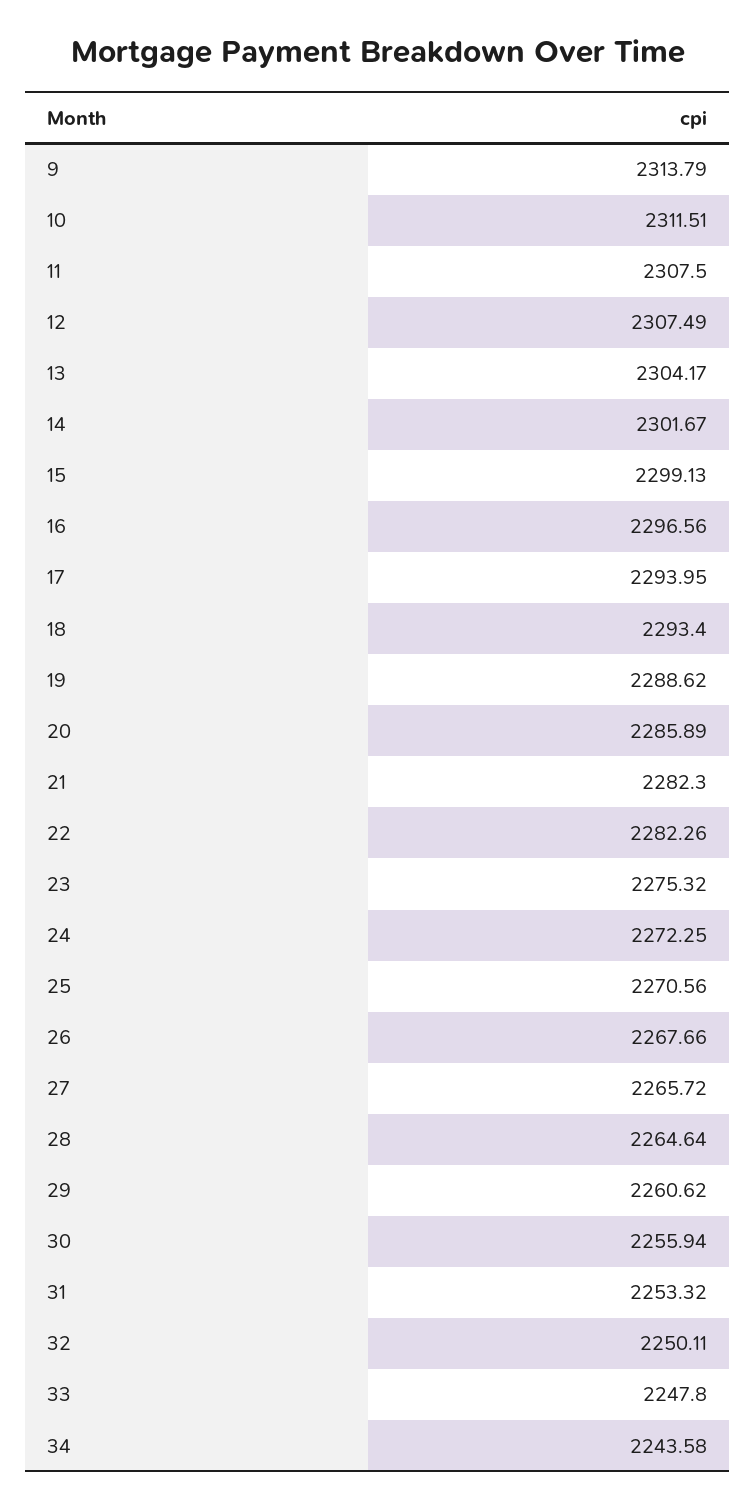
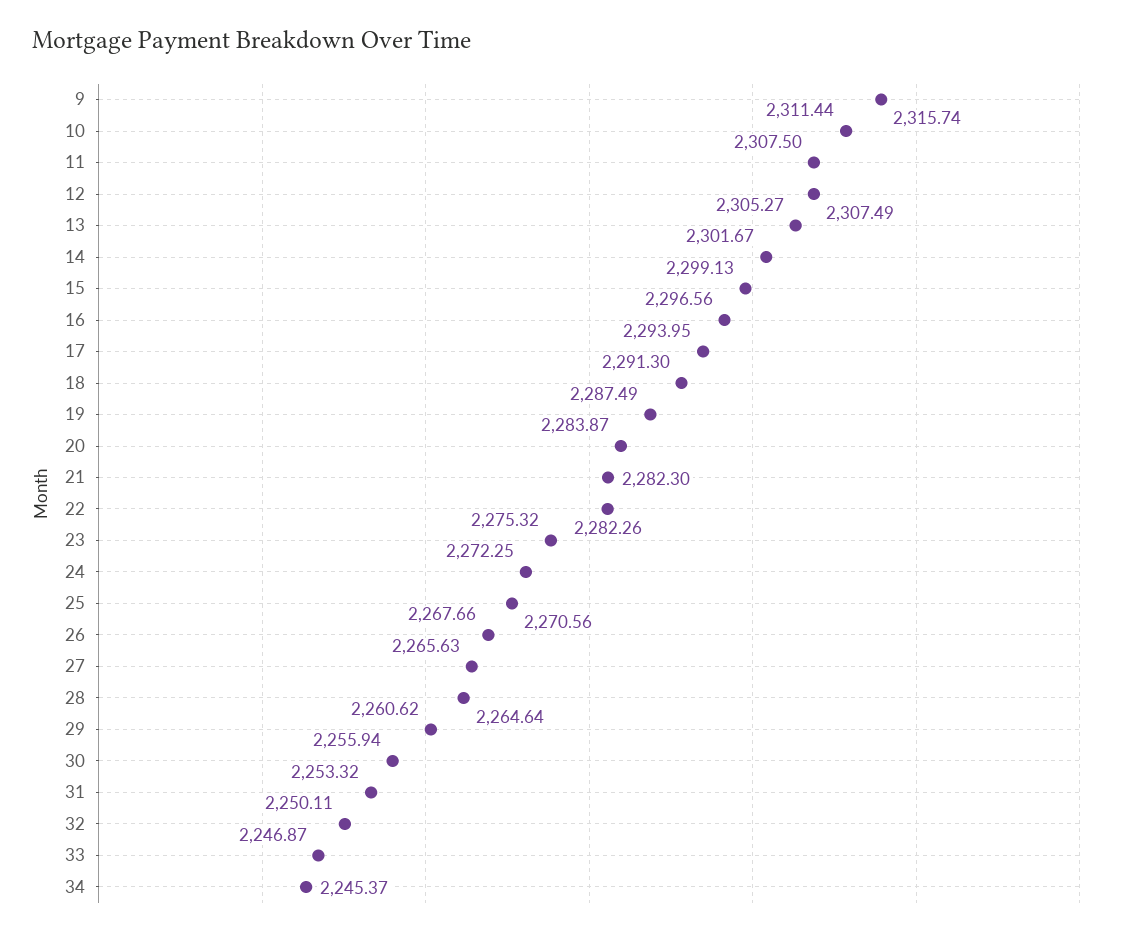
9: 2313.79 -> 2315.74
10: 2311.51 -> 2311.44
13: 2304.17 -> 2305.27
18: 2293.4 -> 2291.3
19: 2288.62 -> 2287.49
20: 2285.89 -> 2283.87
27: 2265.72 -> 2265.63
33: 2247.8 -> 2246.87
34: 2243.58 -> 2245.37

